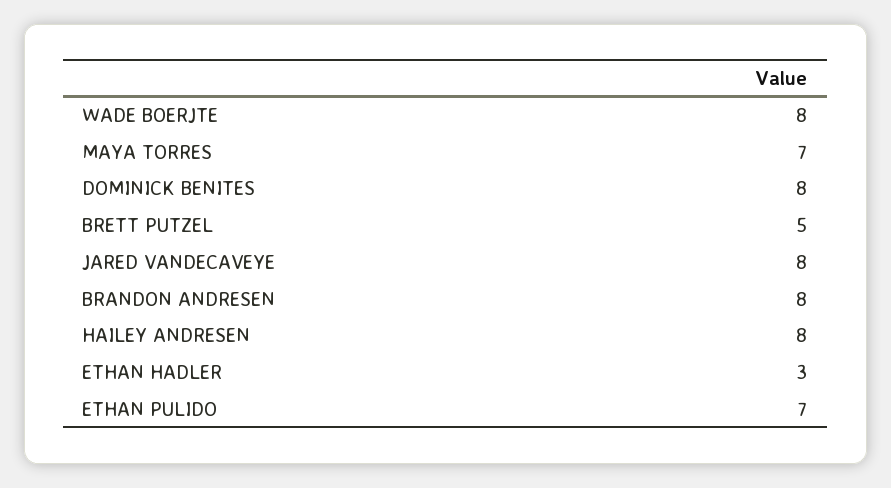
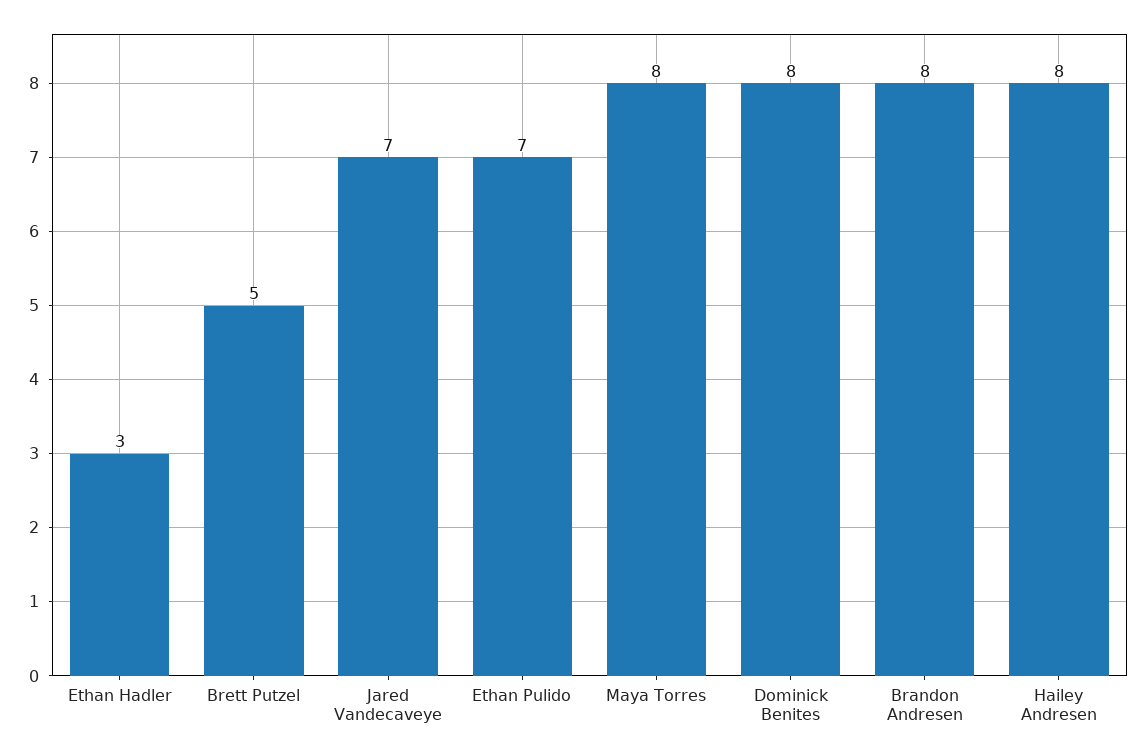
WADE BOERJTE: 8 -> none
MAYA TORRES: 7 -> 8
JARED VANDECAVEYE: 8 -> 7

